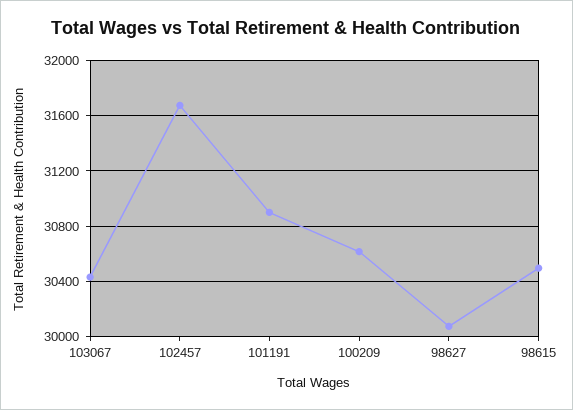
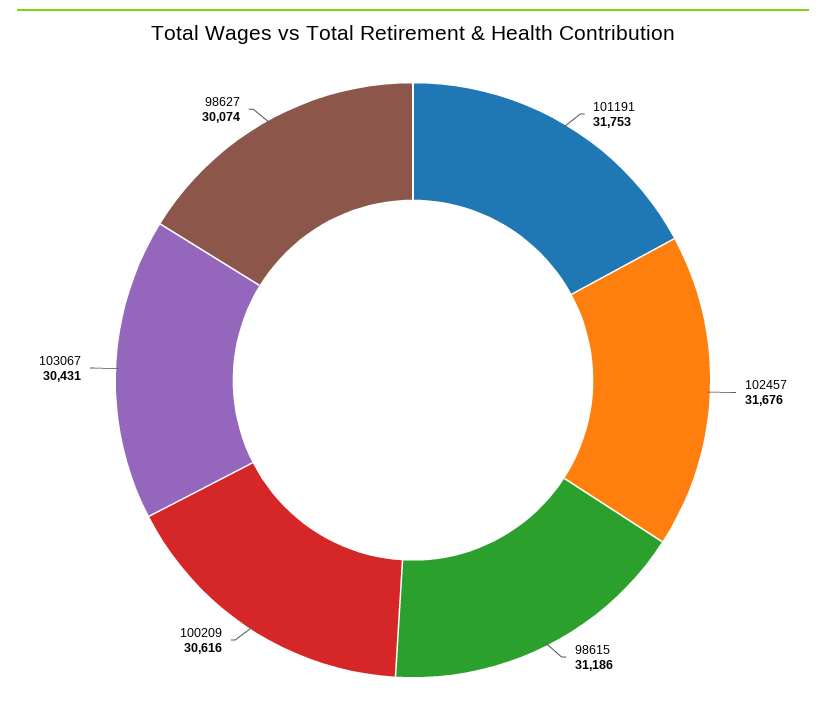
101191: 30900 -> 31753
98615: 30500 -> 31186

